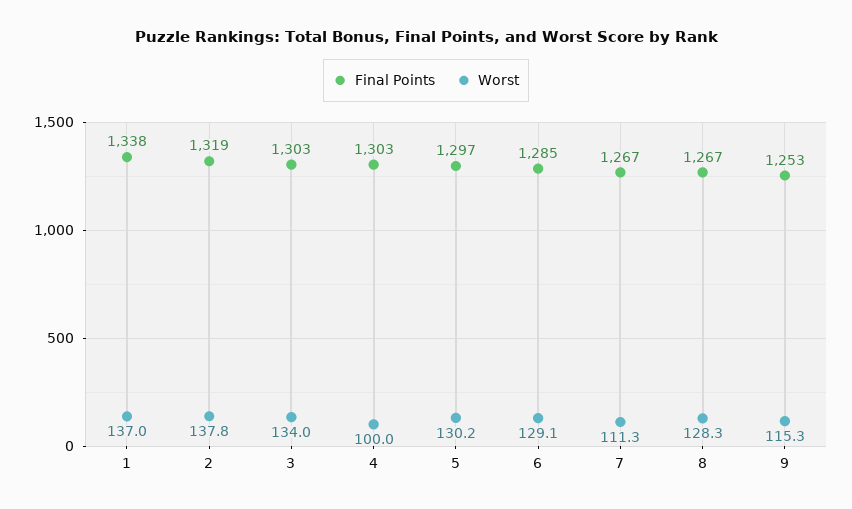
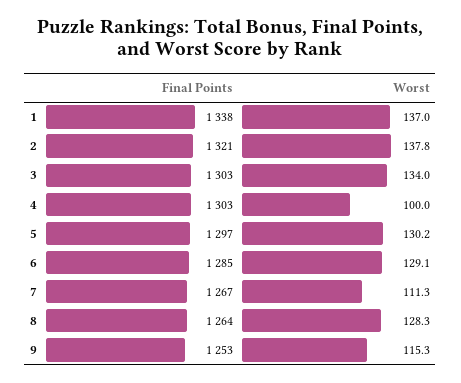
Final Points, 2: 1319 -> 1321
Final Points, 8: 1267 -> 1264

